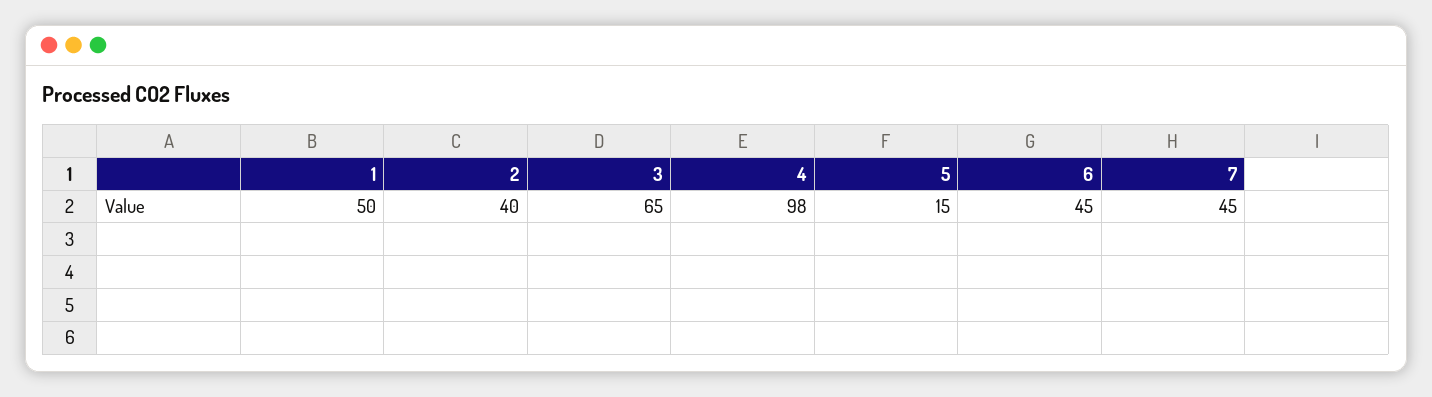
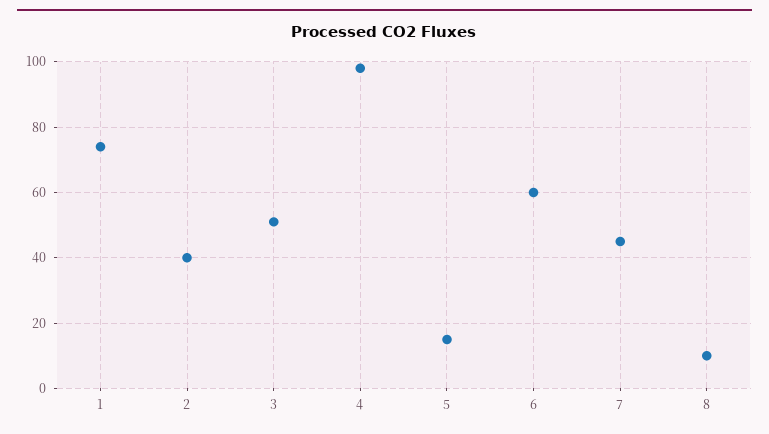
1: 50 -> 75
3: 65 -> 50
6: 45 -> 60
8: none -> 10

